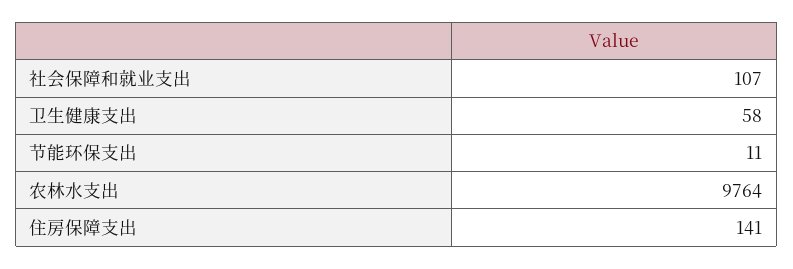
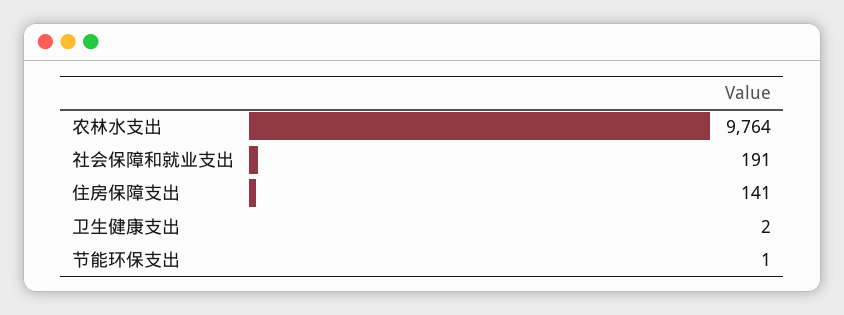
社会保障和就业支出: 107 -> 191
卫生健康支出: 58 -> 2
节能环保支出: 11 -> 1

